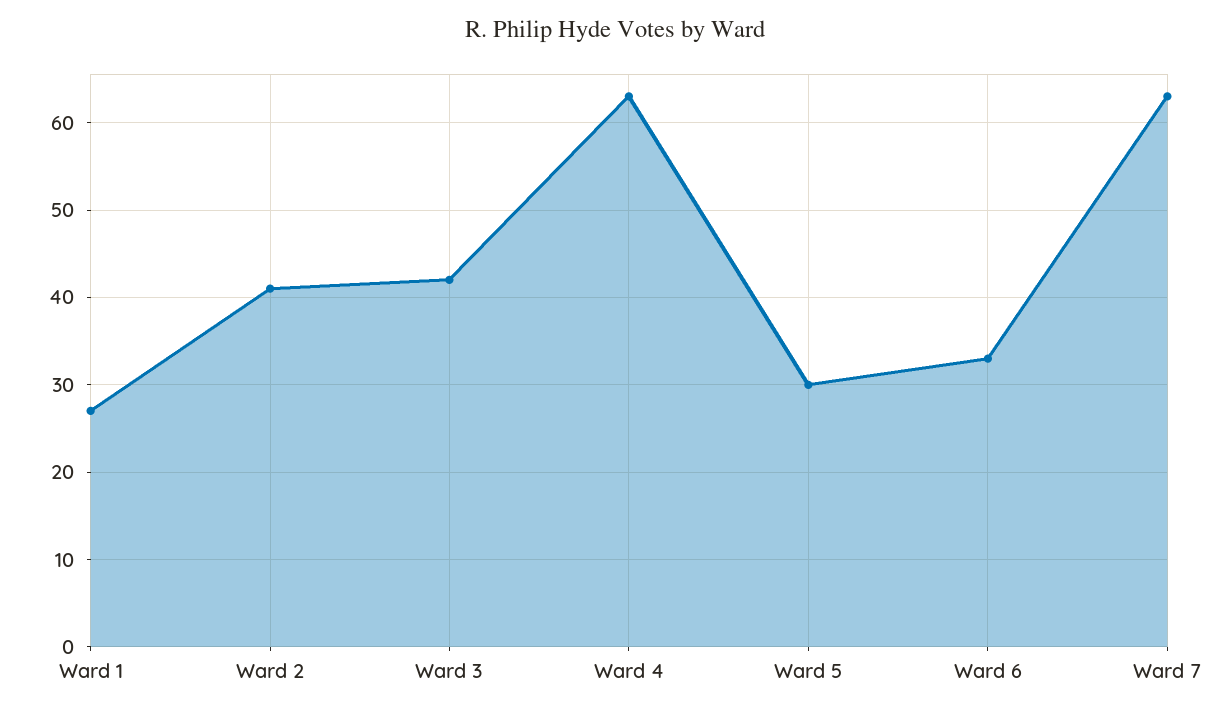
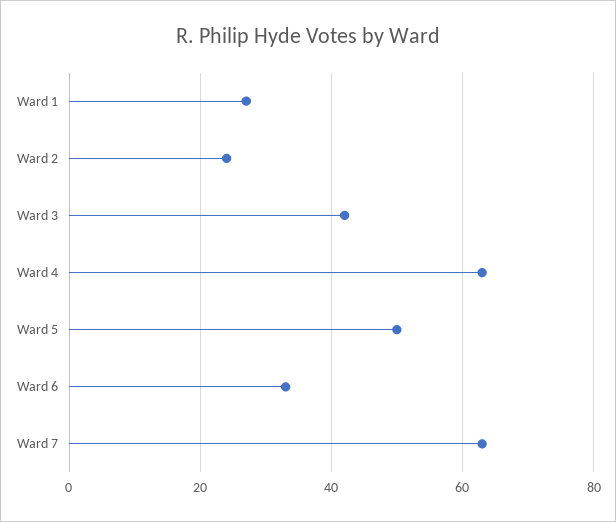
Ward 2: 41 -> 25
Ward 5: 30 -> 50

